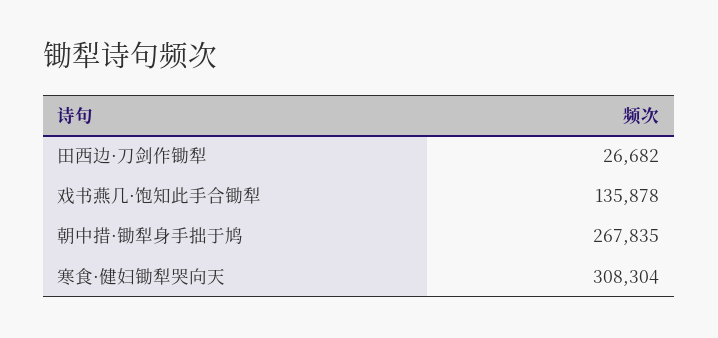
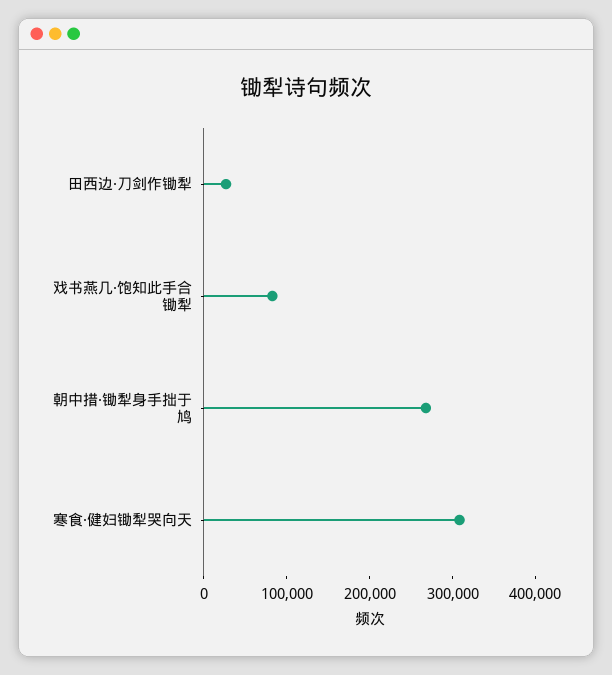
戏书燕几·饱知此手合锄犁: 135878 -> 80000

